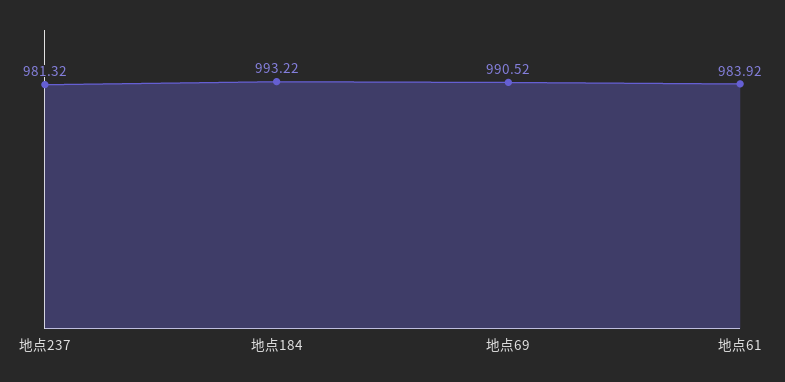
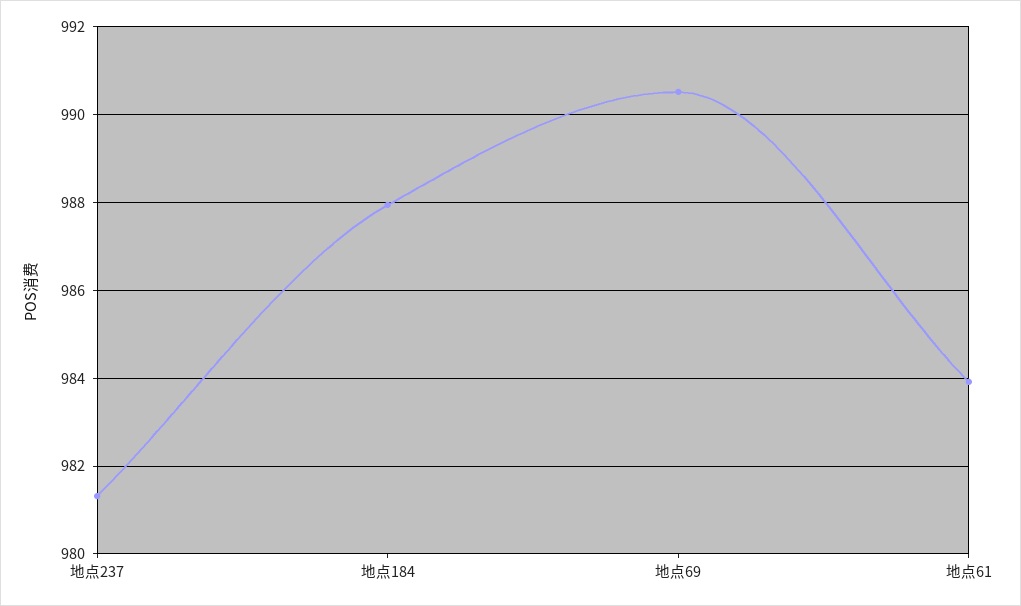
地点184: 993.22 -> 988

